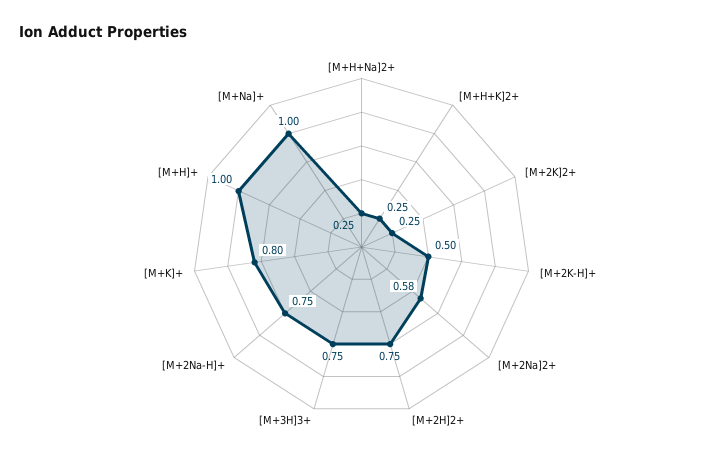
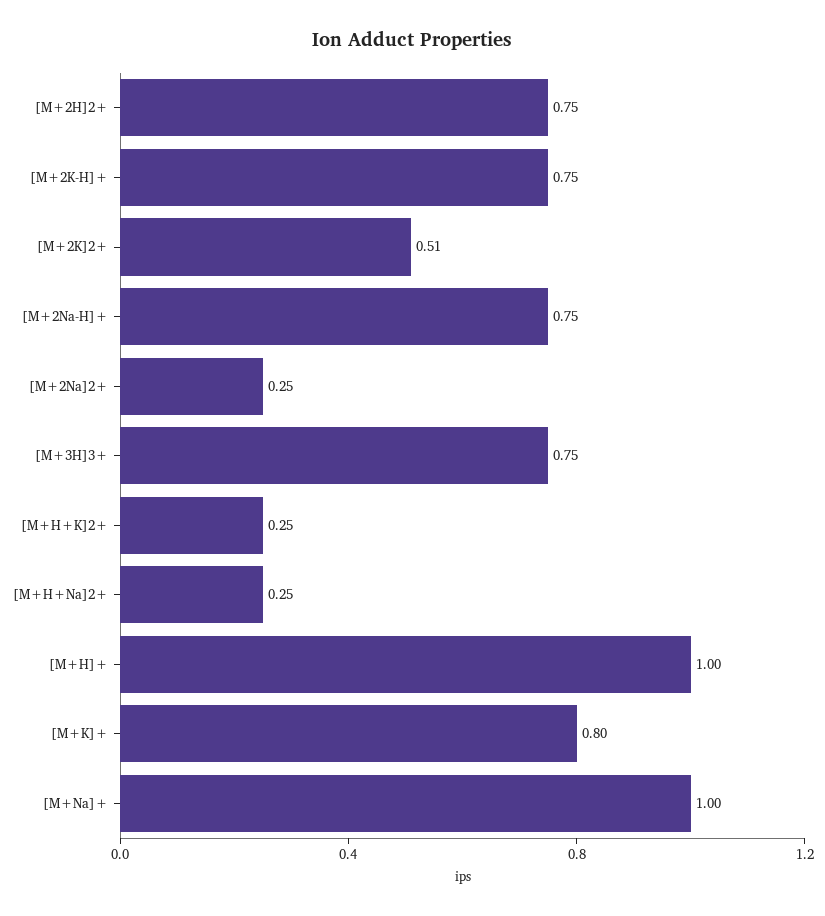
[M+2K]2+: 0.25 -> 0.51
[M+2K-H]+: 0.5 -> 0.75
[M+2Na]2+: 0.58 -> 0.25

